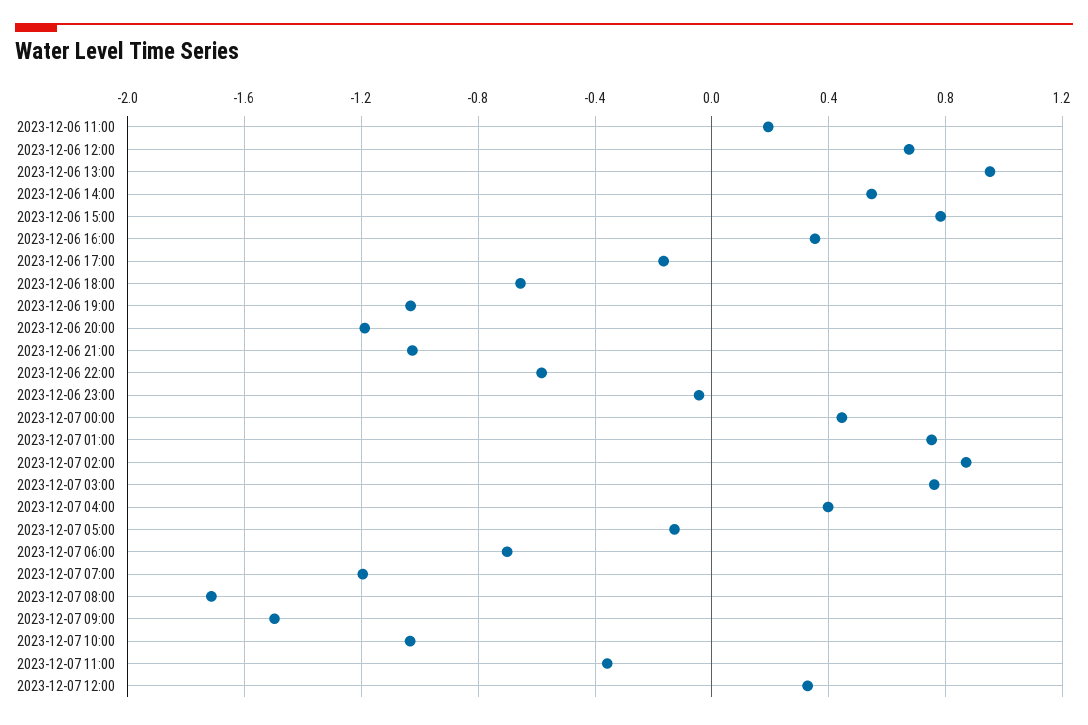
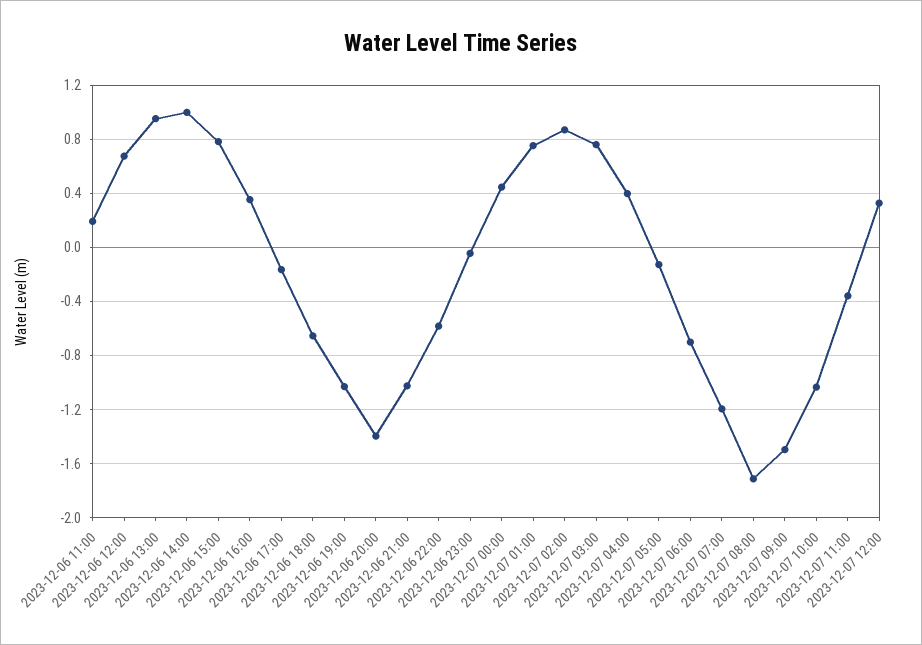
2023-12-06 14:00: 0.55 -> 1
2023-12-06 20:00: -1.2 -> -1.4

